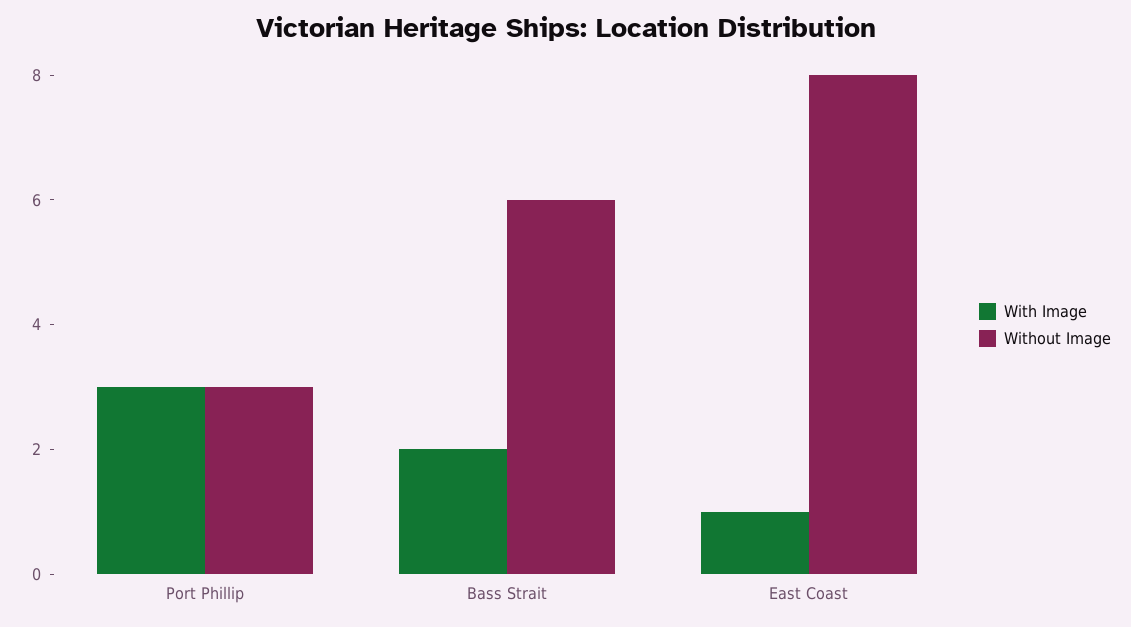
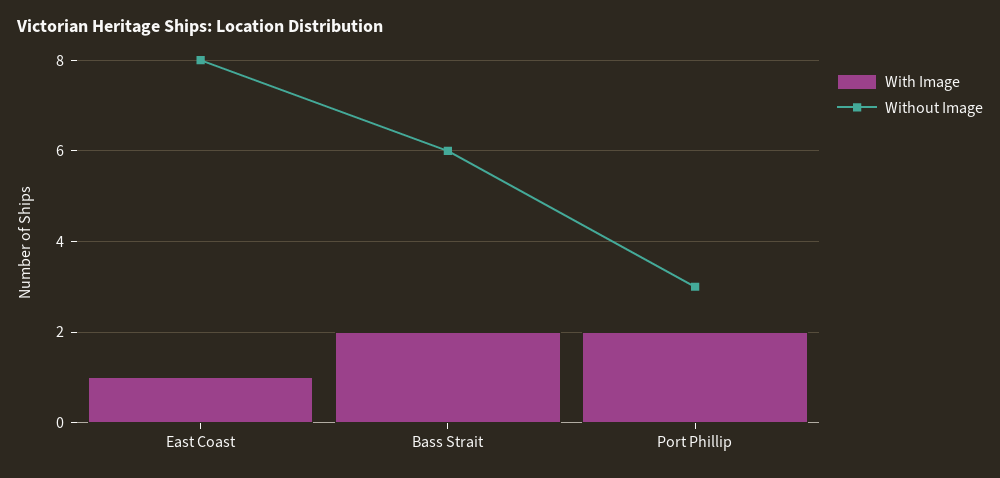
With Image, Port Phillip: 3 -> 2

